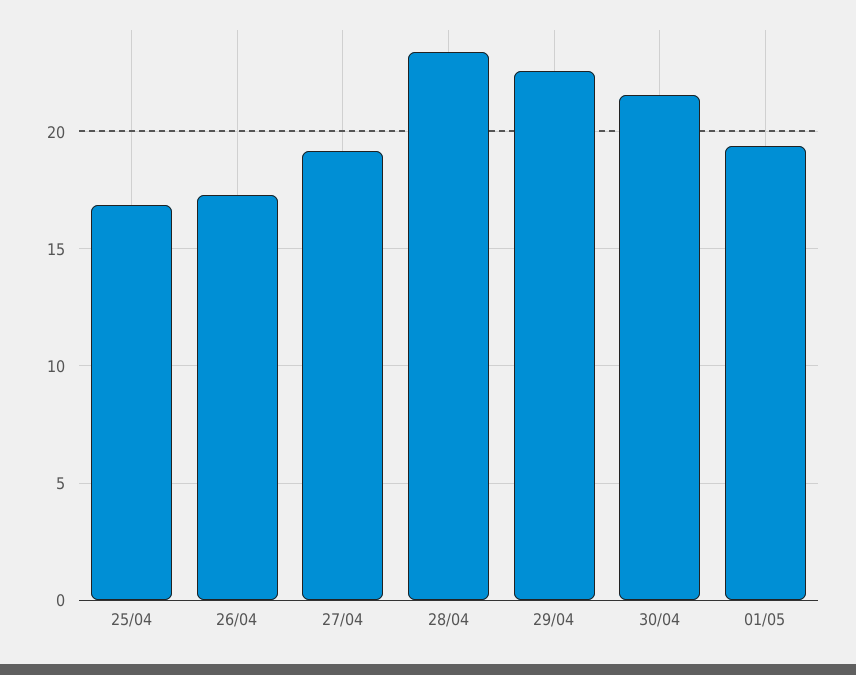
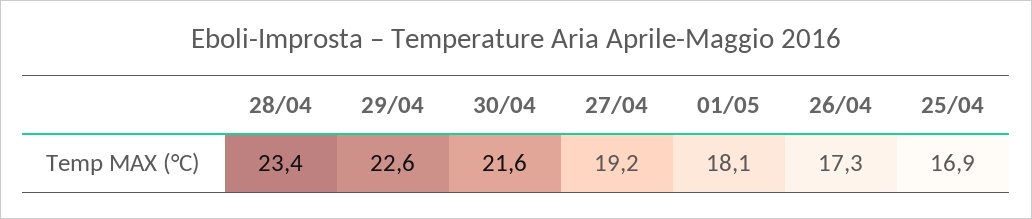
01/05: 19.5 -> 18.1

